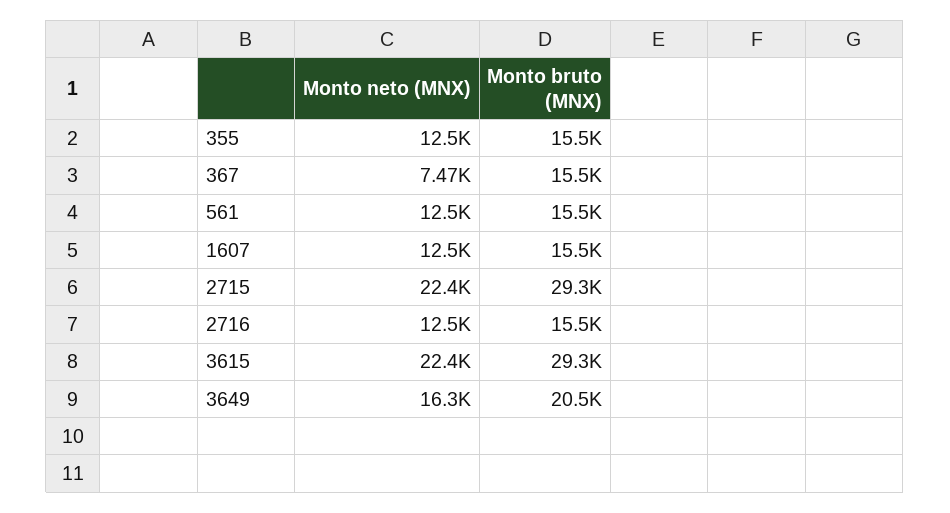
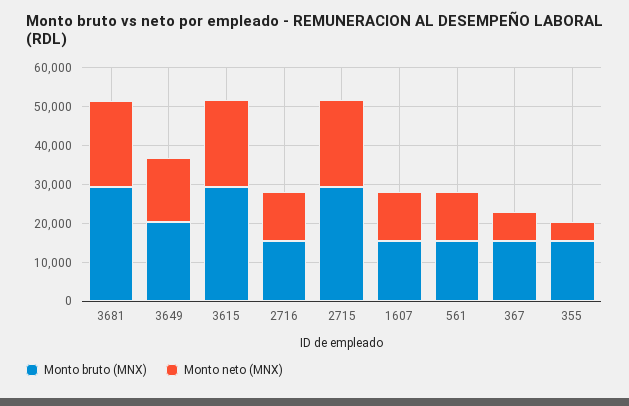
Monto neto (MNX), 355: 12500 -> 5000
Monto bruto (MNX), 3681: none -> 30000
Monto neto (MNX), 3681: none -> 22500

